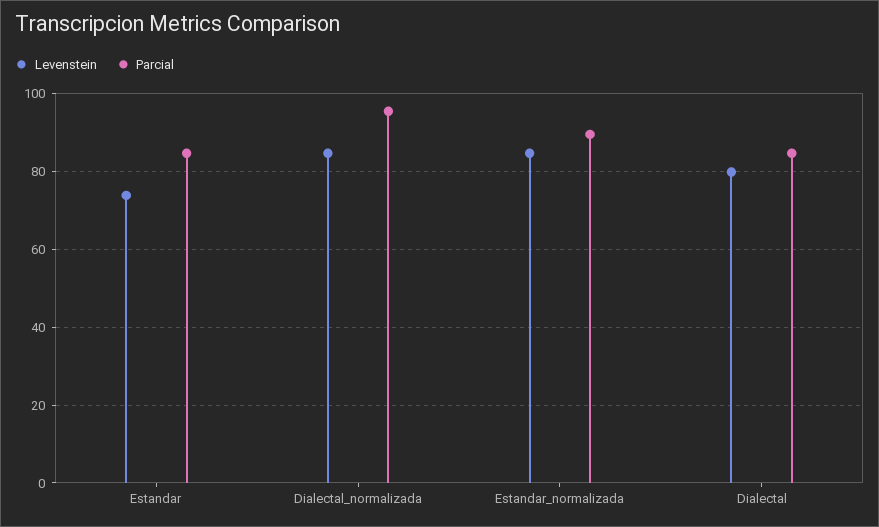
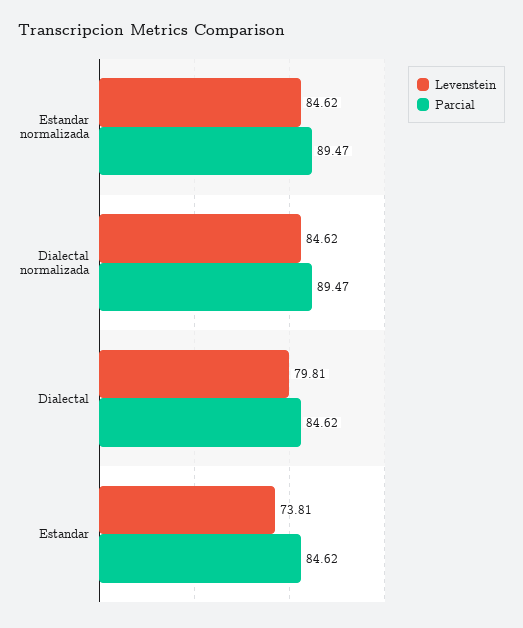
Parcial, Dialectal_normalizada: 96 -> 89.47

